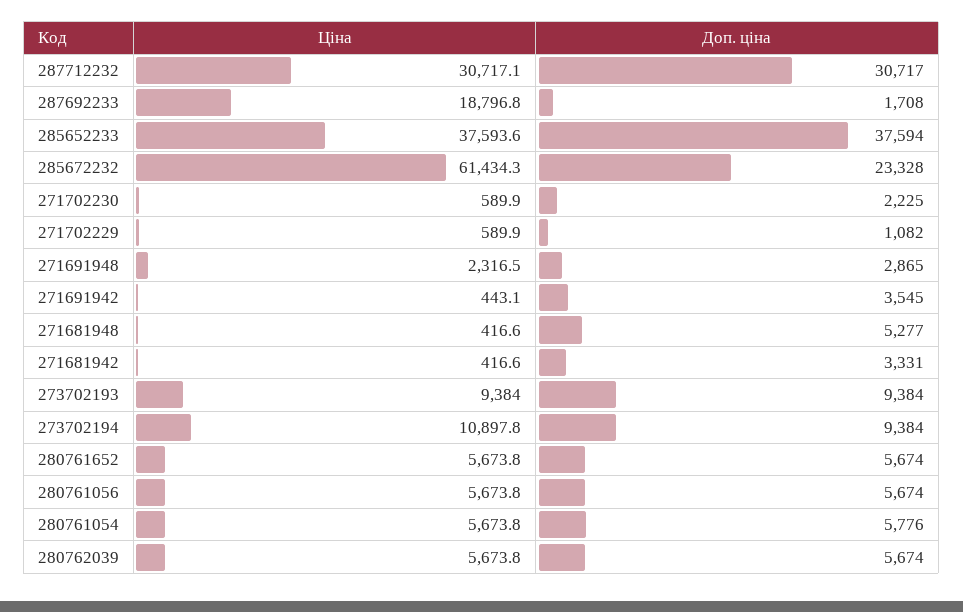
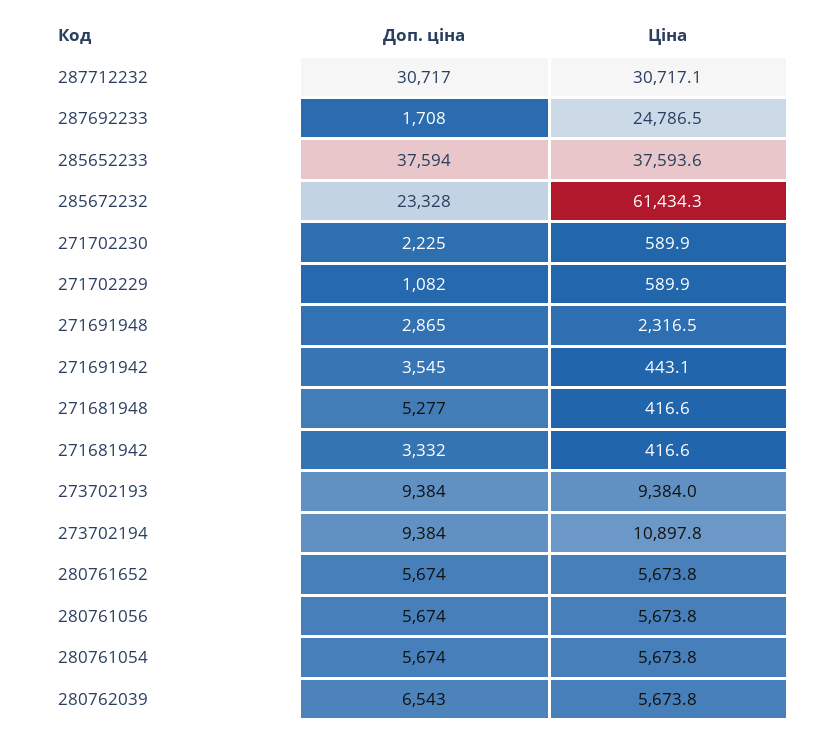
Ціна, 287692233: 18796.8 -> 24786.5
Доп. ціна, 271681942: 3331 -> 3332
Доп. ціна, 280761054: 5776 -> 5674
Доп. ціна, 280762039: 5674 -> 6543

